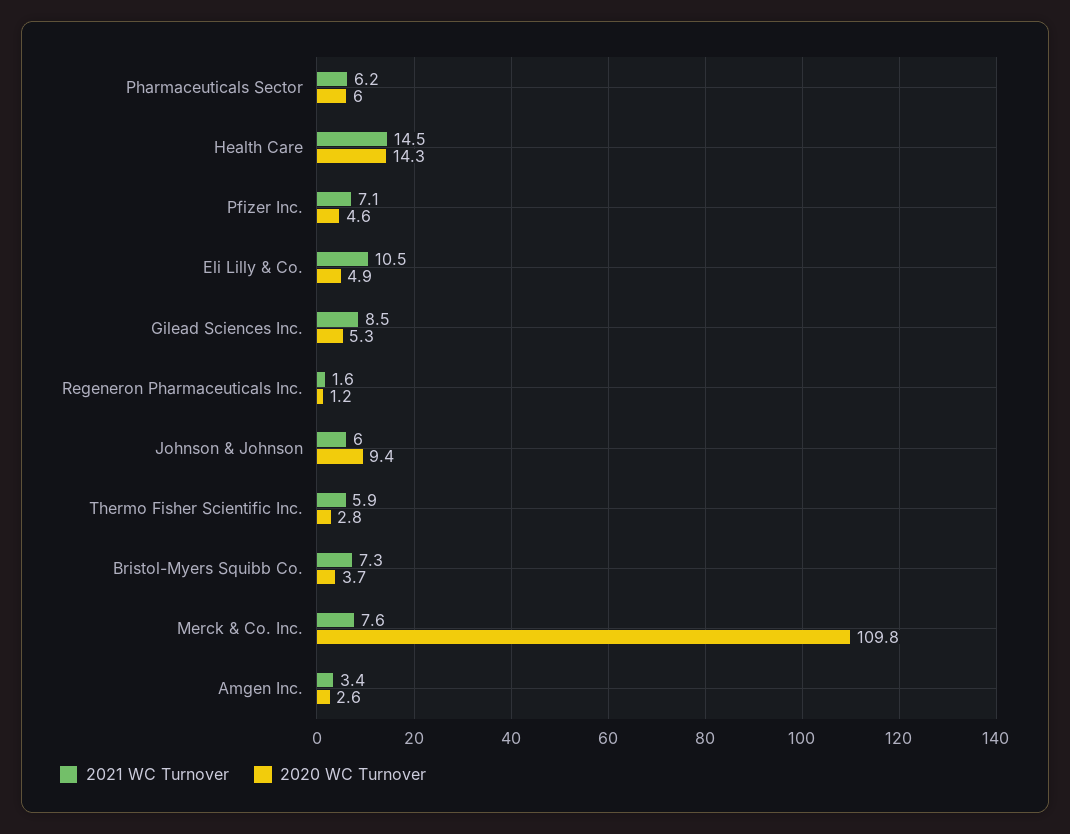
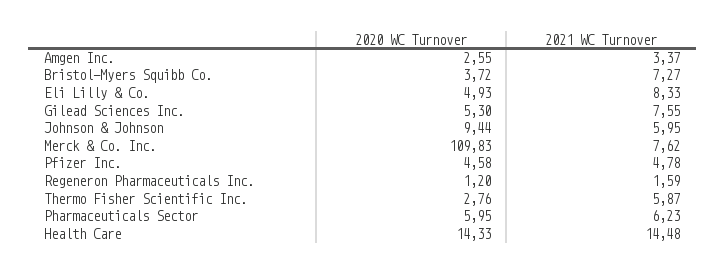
2021 WC Turnover, Pfizer Inc.: 7.1 -> 4.78
2021 WC Turnover, Eli Lilly & Co.: 10.5 -> 8.33
2021 WC Turnover, Gilead Sciences Inc.: 8.5 -> 7.55

